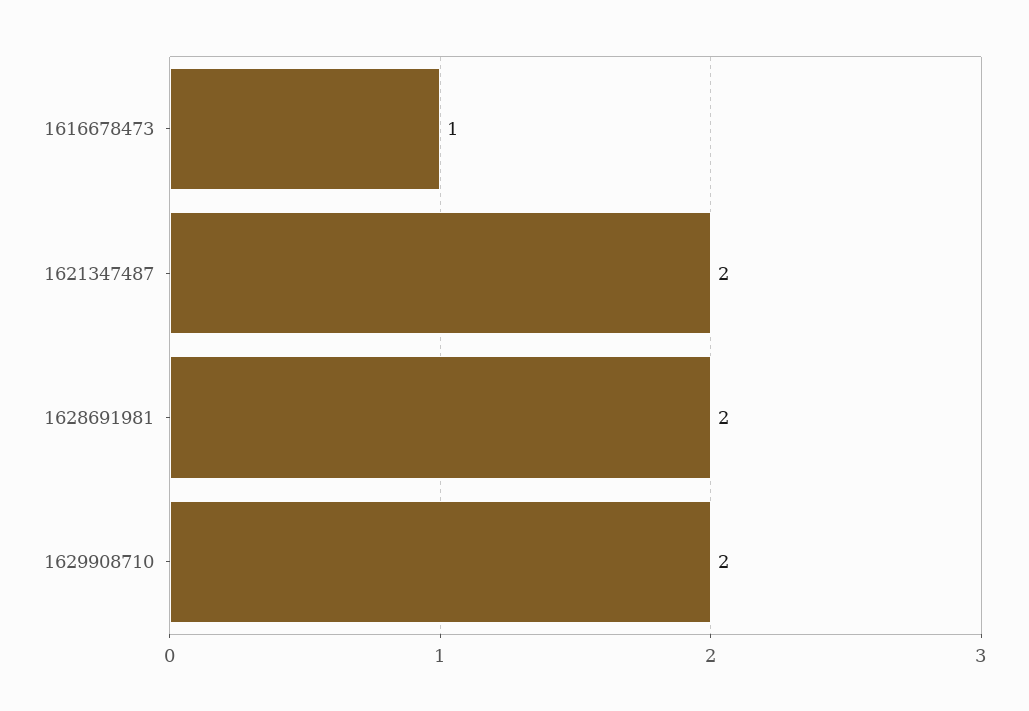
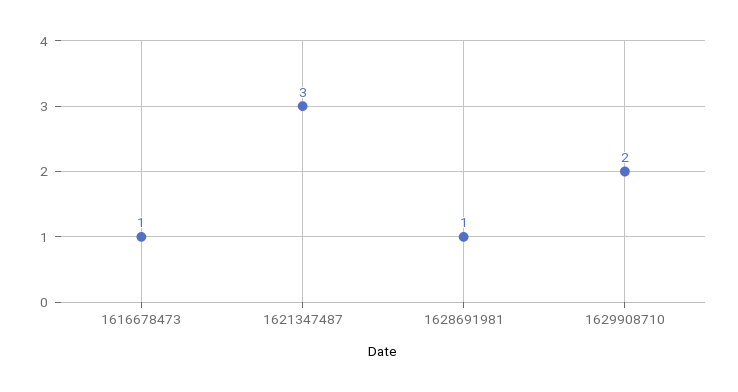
1621347487: 2 -> 3
1628691981: 2 -> 1

